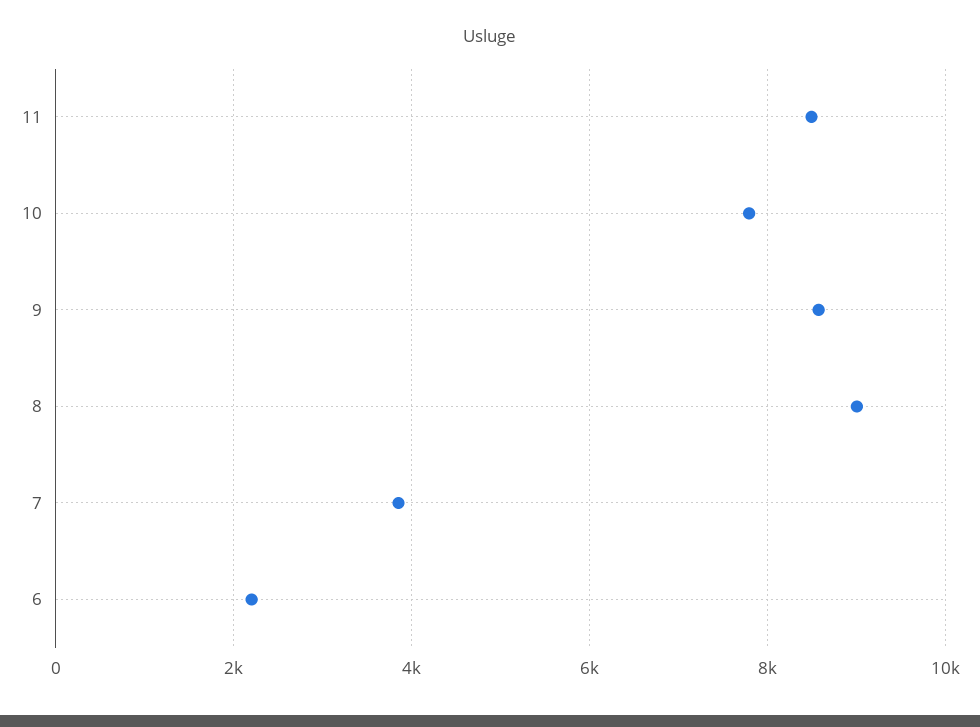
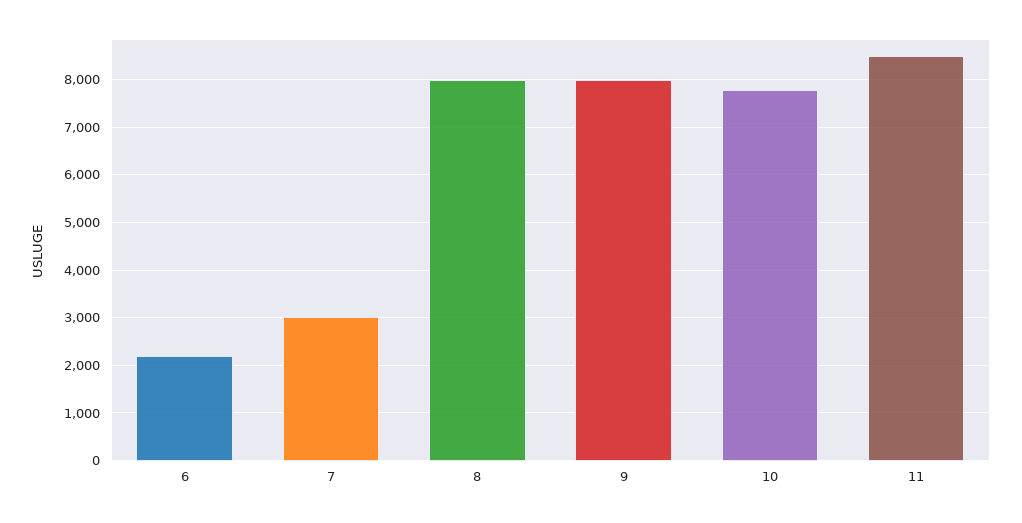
9: 8600 -> 8000
8: 9000 -> 8000
7: 3800 -> 3000

